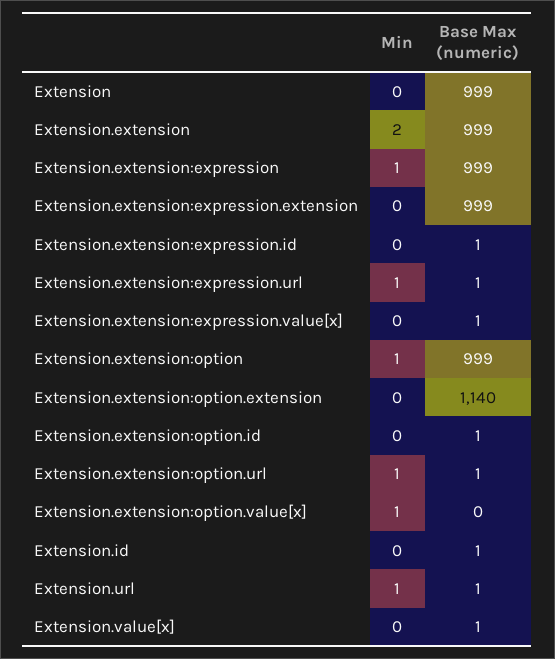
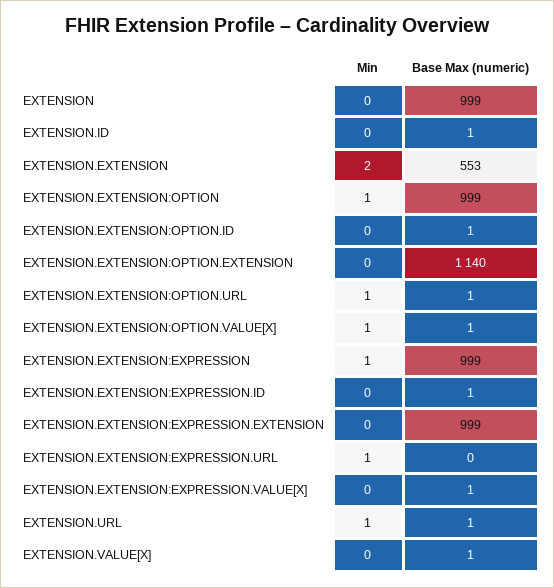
Base Max (numeric), Extension.extension: 999 -> 553
Base Max (numeric), Extension.extension:expression.url: 1 -> 0
Base Max (numeric), Extension.extension:option.value[x]: 0 -> 1

